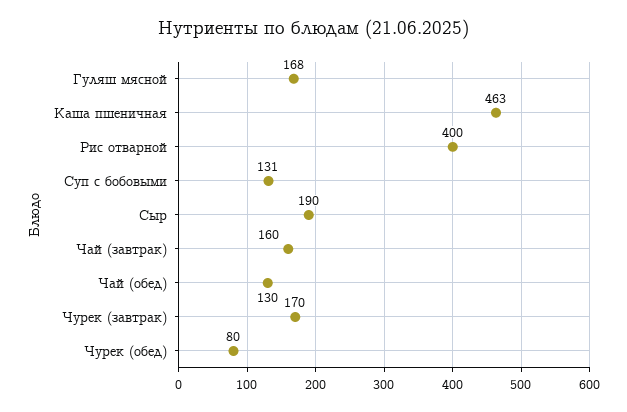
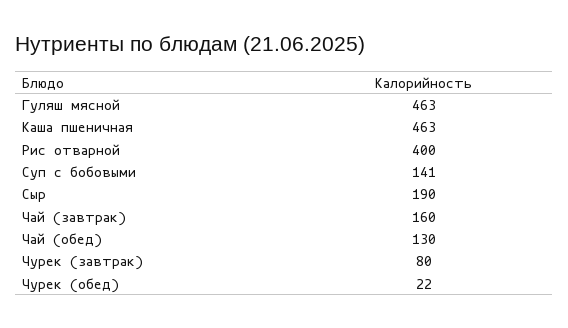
Гуляш мясной: 168 -> 463
Суп с бобовыми: 131 -> 141
Чурек (завтрак): 170 -> 80
Чурек (обед): 80 -> 22

